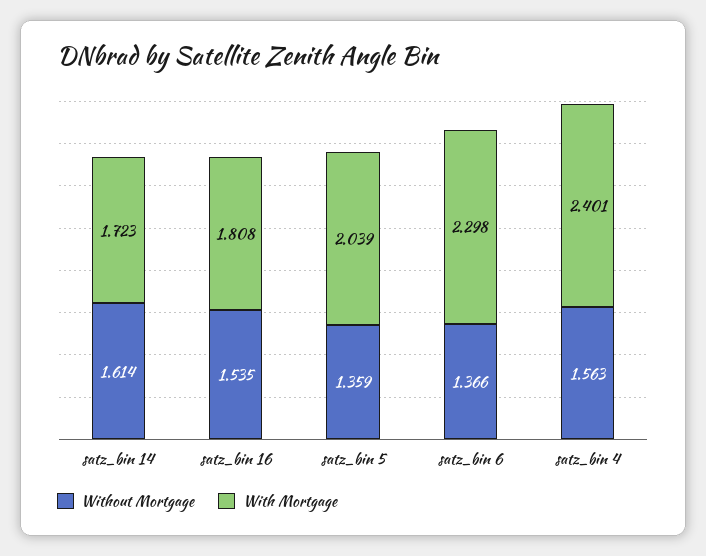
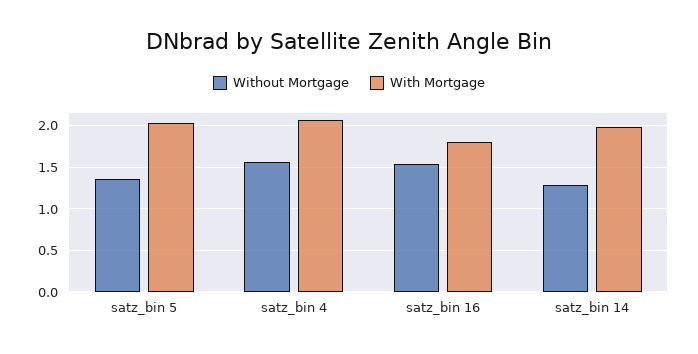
Without Mortgage, satz_bin 14: 1.614 -> 1.3
With Mortgage, satz_bin 14: 1.723 -> 2
Without Mortgage, satz_bin 6: 1.366 -> none
With Mortgage, satz_bin 6: 2.298 -> none
With Mortgage, satz_bin 4: 2.401 -> 2.1

